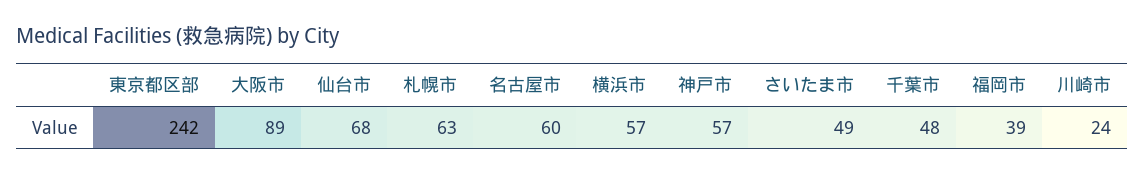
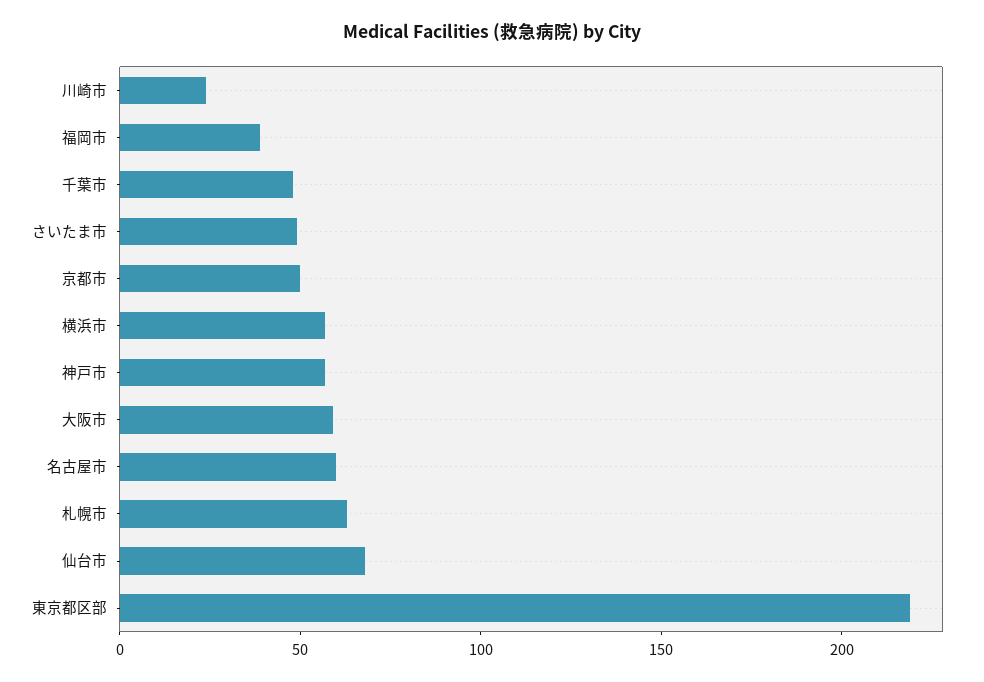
東京都区部: 242 -> 220
大阪市: 89 -> 60
京都市: none -> 50

